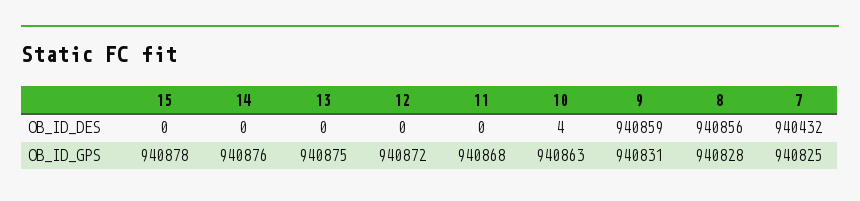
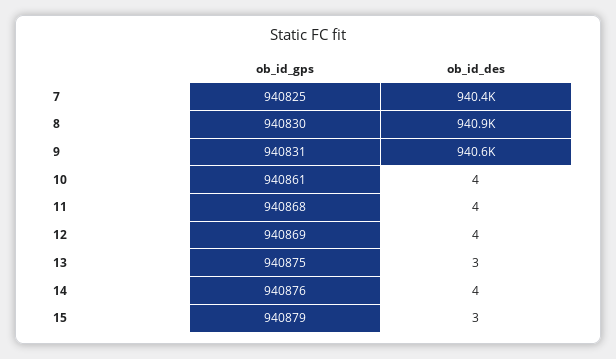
15, OB_ID_DES: 0 -> 3
14, OB_ID_DES: 0 -> 4
13, OB_ID_DES: 0 -> 3
12, OB_ID_DES: 0 -> 4
11, OB_ID_DES: 0 -> 4
9, OB_ID_DES: 940859 -> 940600
15, OB_ID_GPS: 940878 -> 940879
12, OB_ID_GPS: 940872 -> 940869
10, OB_ID_GPS: 940863 -> 940861
8, OB_ID_GPS: 940828 -> 940830

